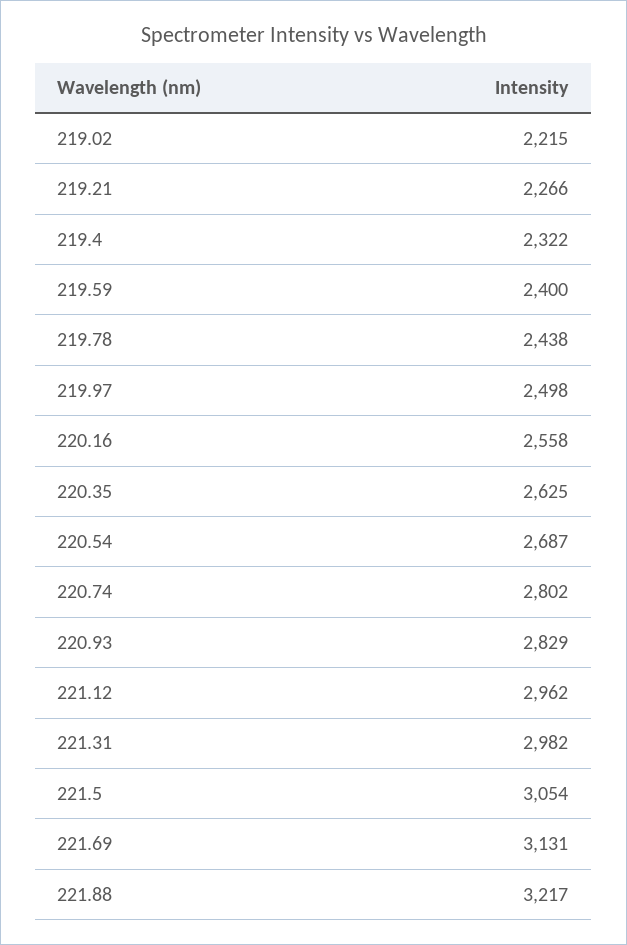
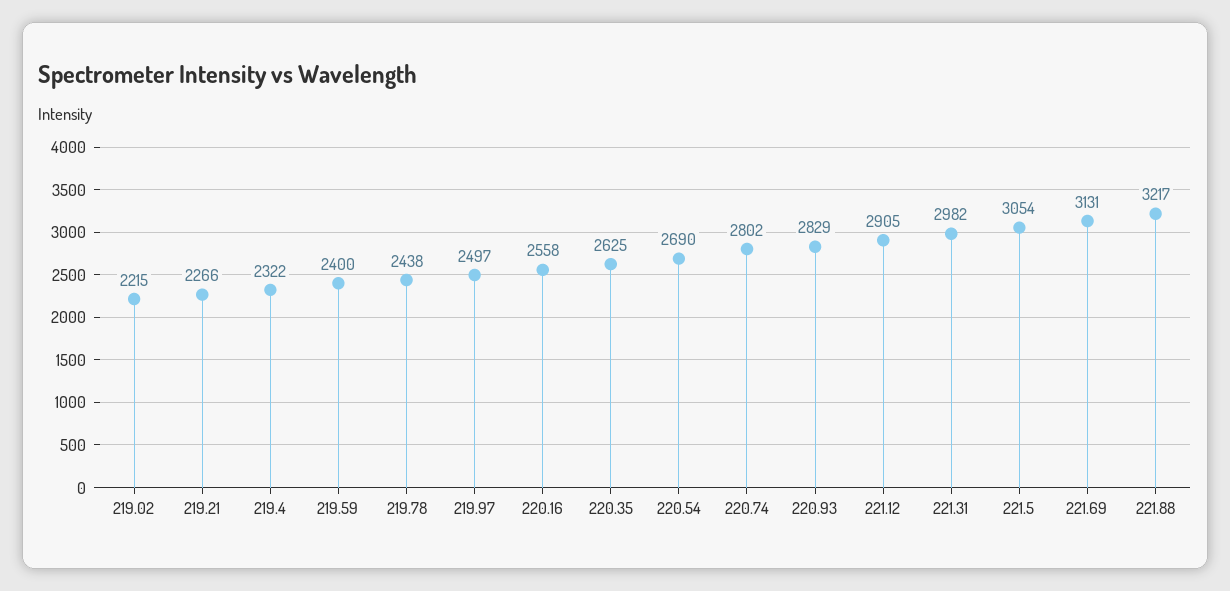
219.97: 2498 -> 2497
220.54: 2687 -> 2690
221.12: 2962 -> 2905

